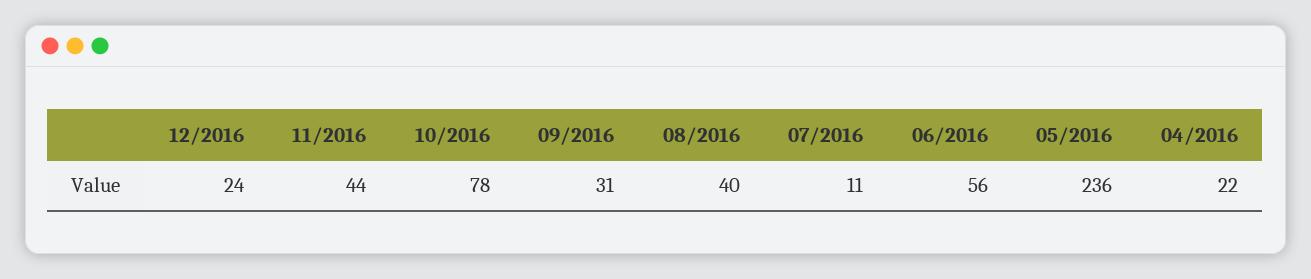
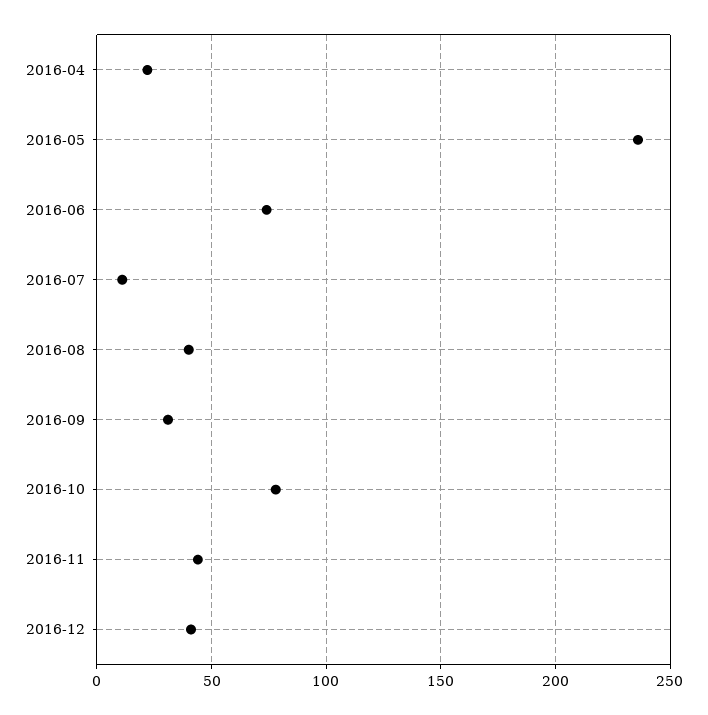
12/2016: 24 -> 40
06/2016: 56 -> 75

